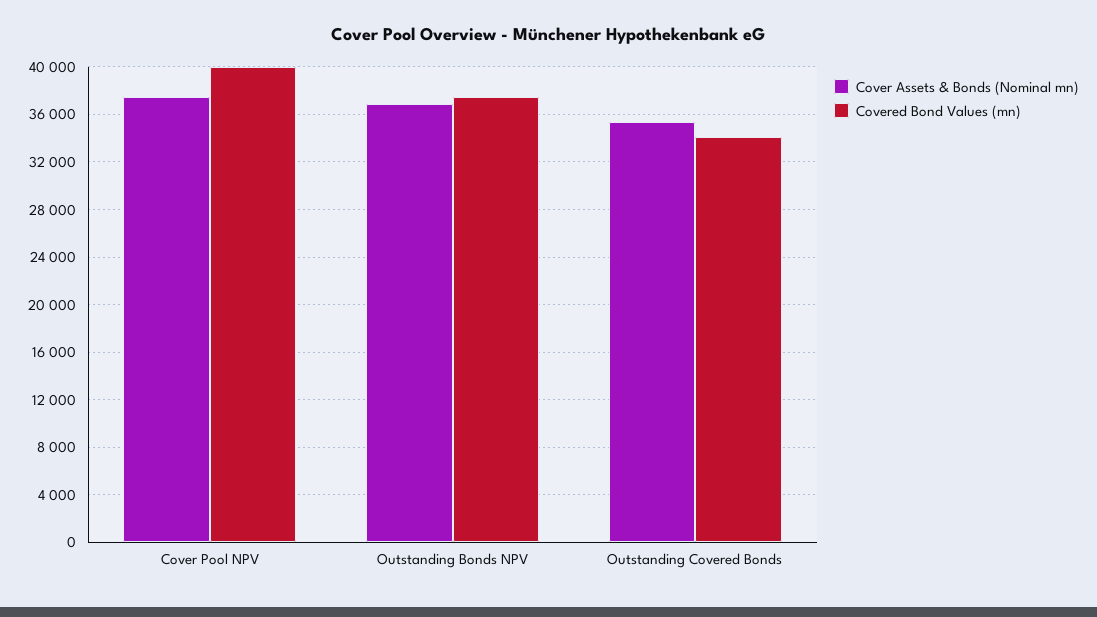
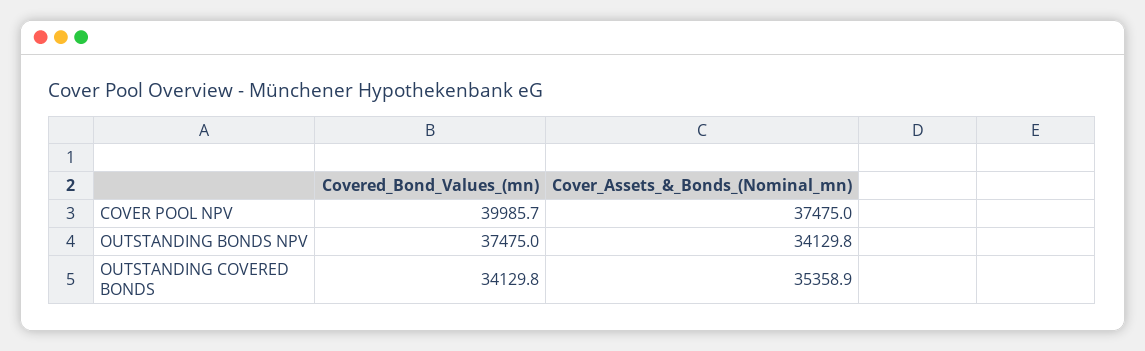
Cover Assets & Bonds (Nominal mn), Outstanding Bonds NPV: 37000 -> 34129.8

